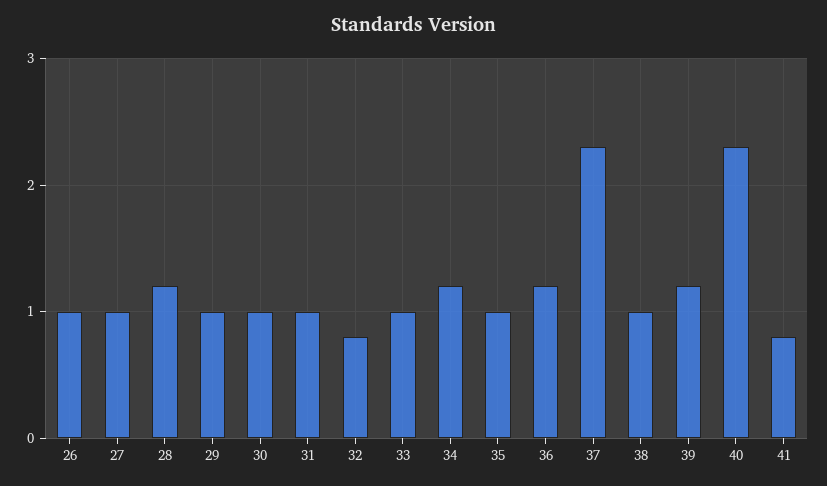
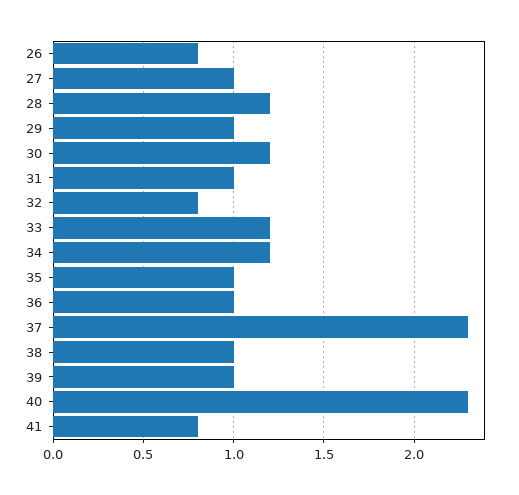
26: 1 -> 0.8
30: 1 -> 1.2
33: 1 -> 1.2
36: 1.2 -> 1
39: 1.2 -> 1

